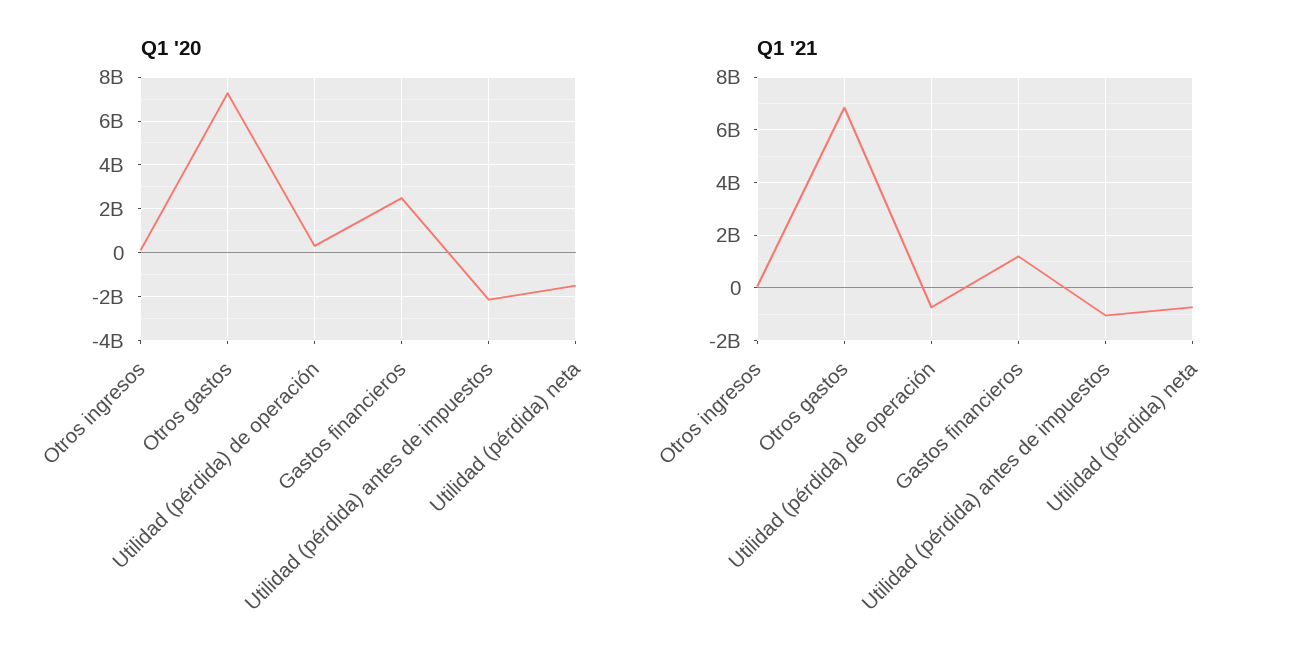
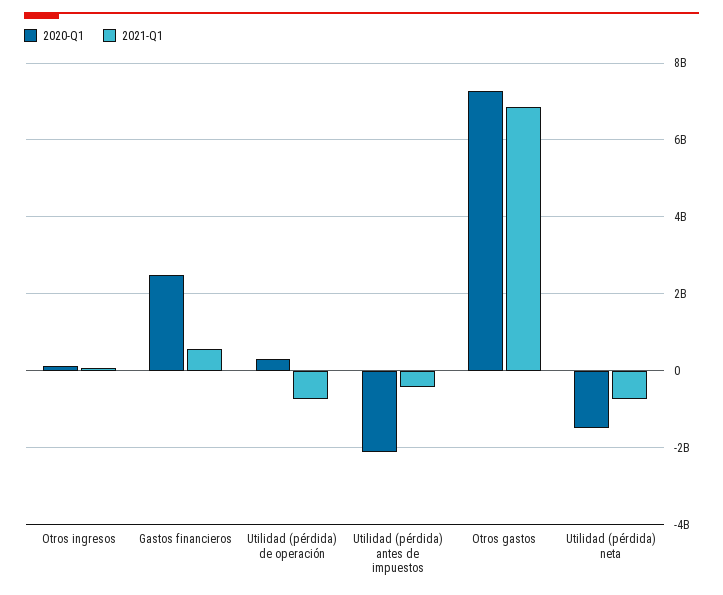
Q1 '21, Gastos financieros: 1250000000 -> 600000000
Q1 '21, Utilidad (pérdida) antes de impuestos: -1000000000 -> -400000000

